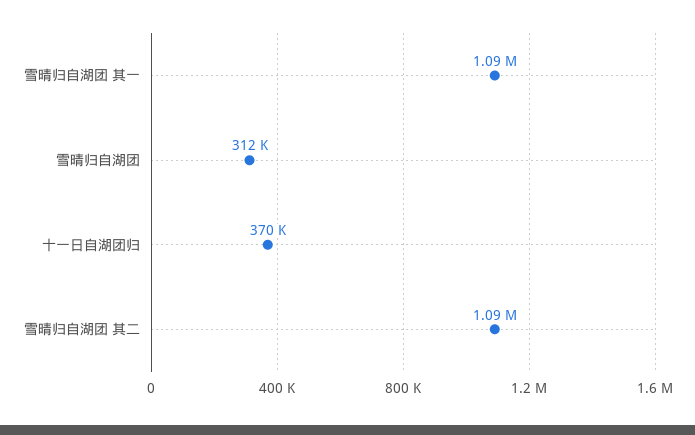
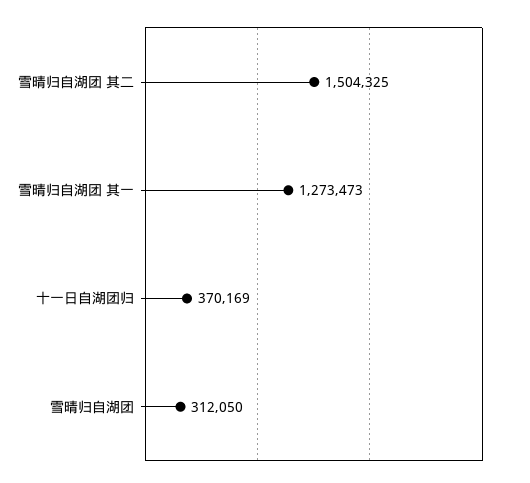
雪晴归自湖团 其一: 1090000 -> 1273473
雪晴归自湖团 其二: 1090000 -> 1504325

